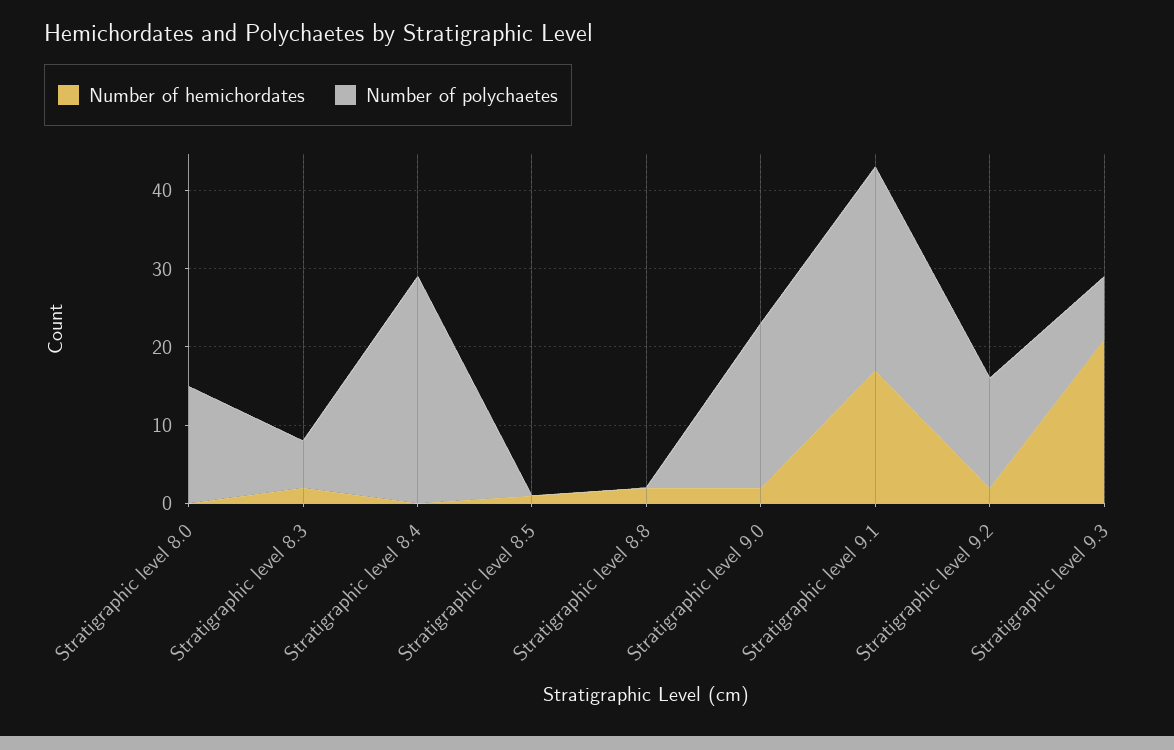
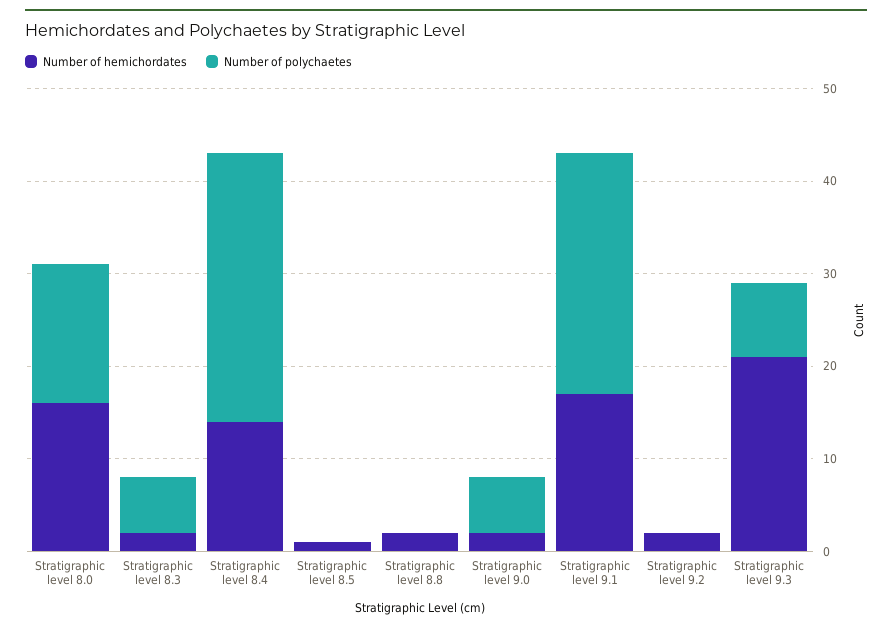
Number of hemichordates, Stratigraphic level 8.0: 0 -> 16
Number of hemichordates, Stratigraphic level 8.4: 0 -> 14
Number of polychaetes, Stratigraphic level 9.0: 20 -> 6
Number of polychaetes, Stratigraphic level 9.2: 15 -> 0

